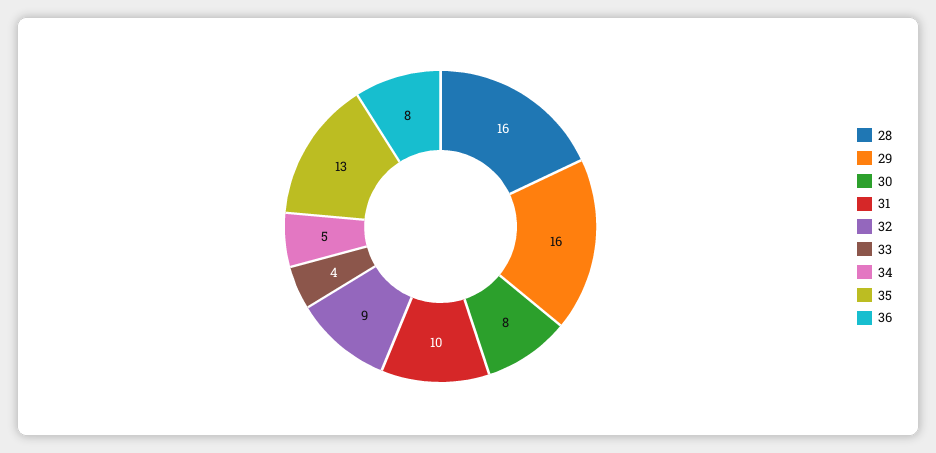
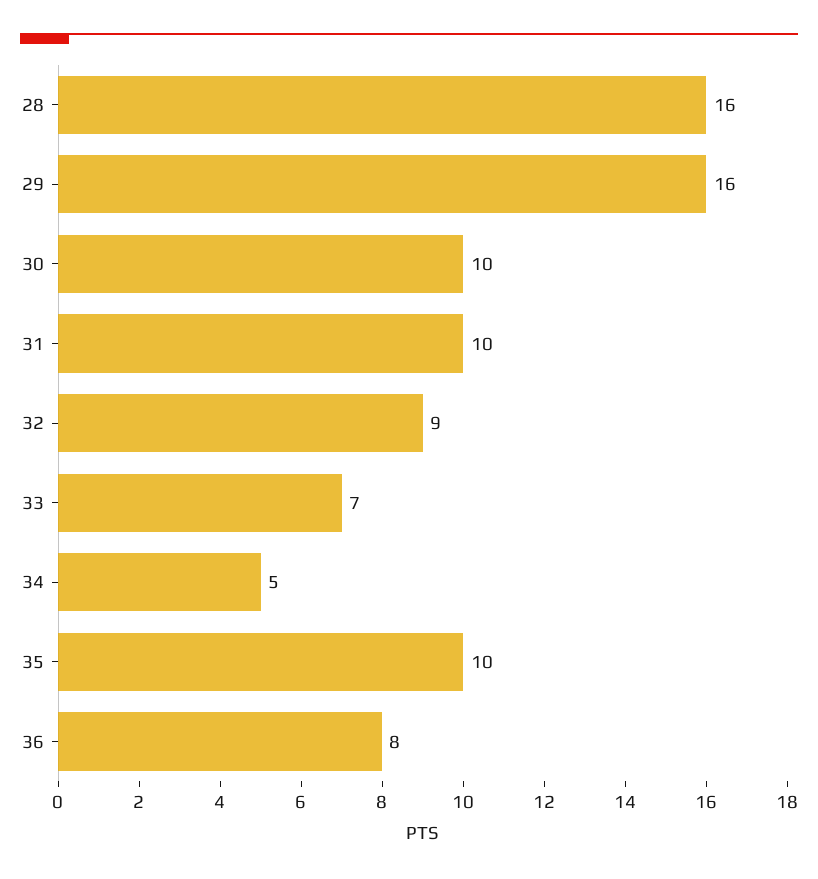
30: 8 -> 10
33: 4 -> 7
35: 13 -> 10

